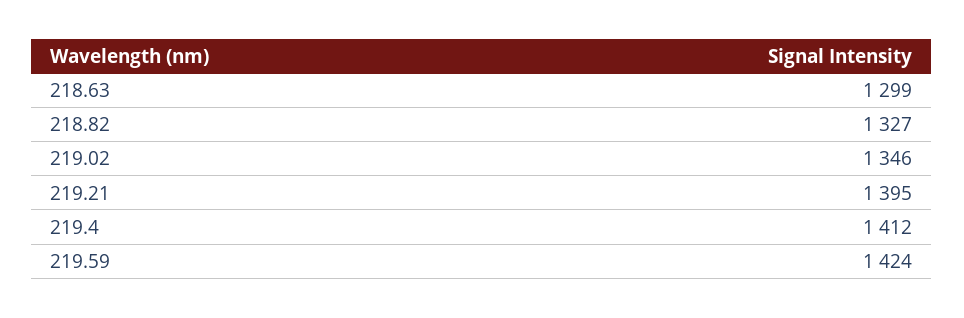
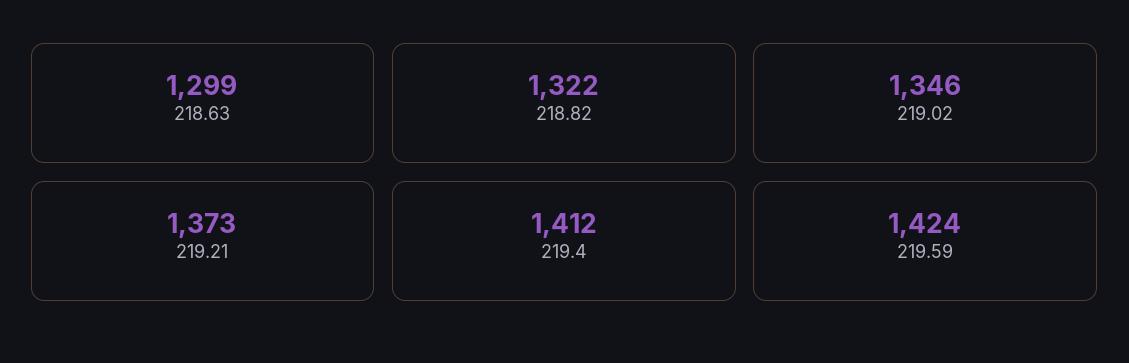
218.82: 1327 -> 1322
219.21: 1395 -> 1373

